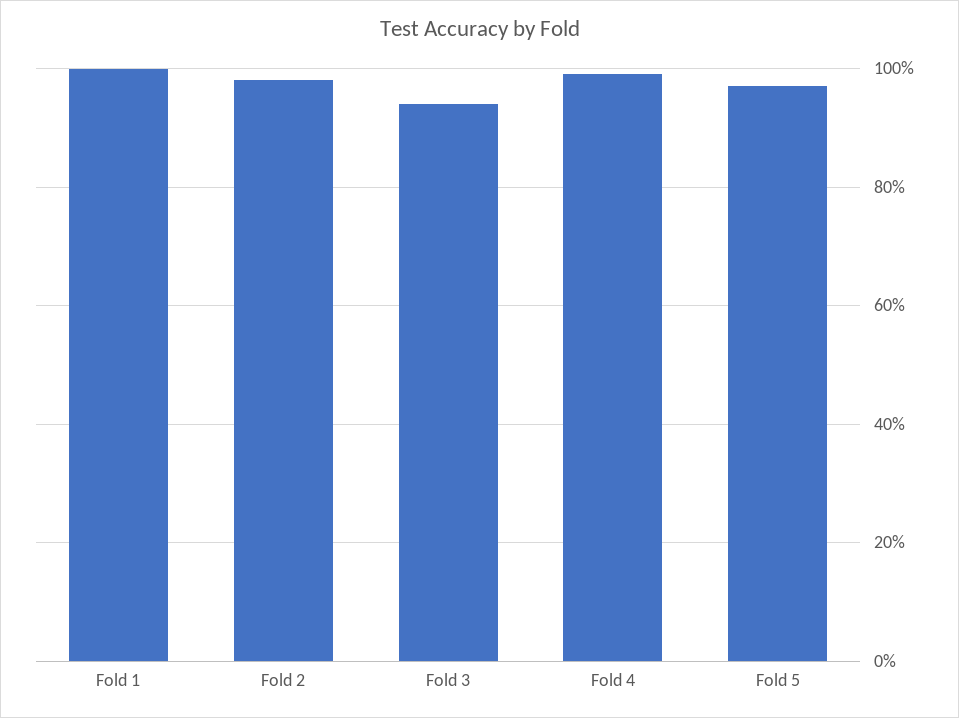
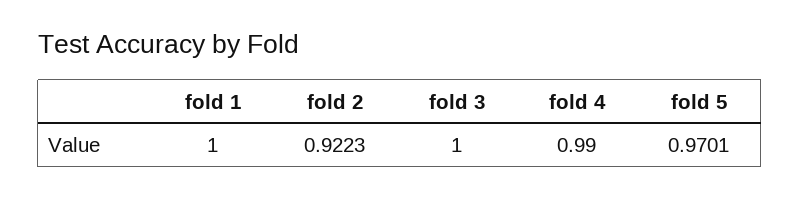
Fold 2: 0.98 -> 0.9223
Fold 3: 0.94 -> 1

